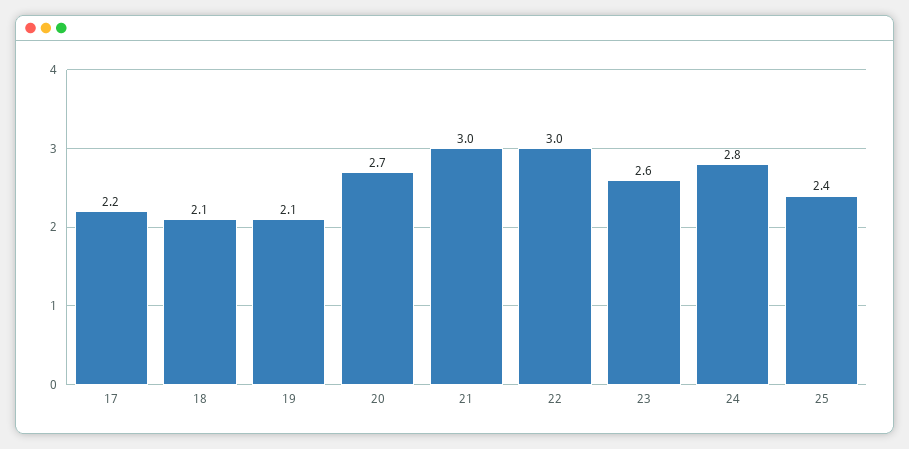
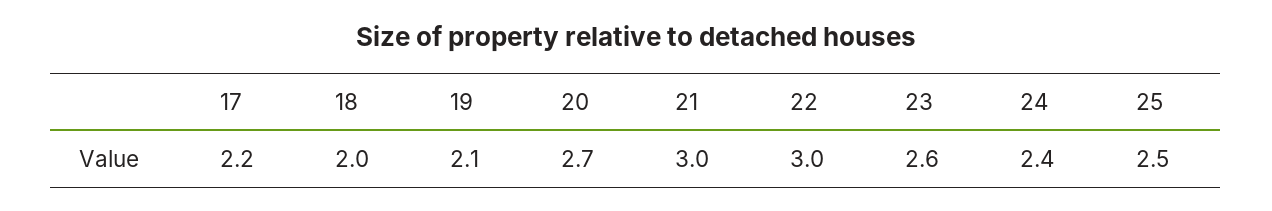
18: 2.1 -> 2
24: 2.8 -> 2.4
25: 2.4 -> 2.5

